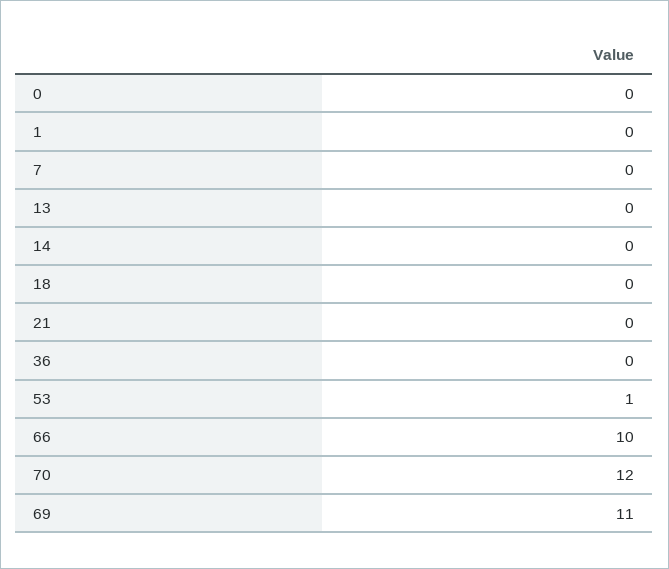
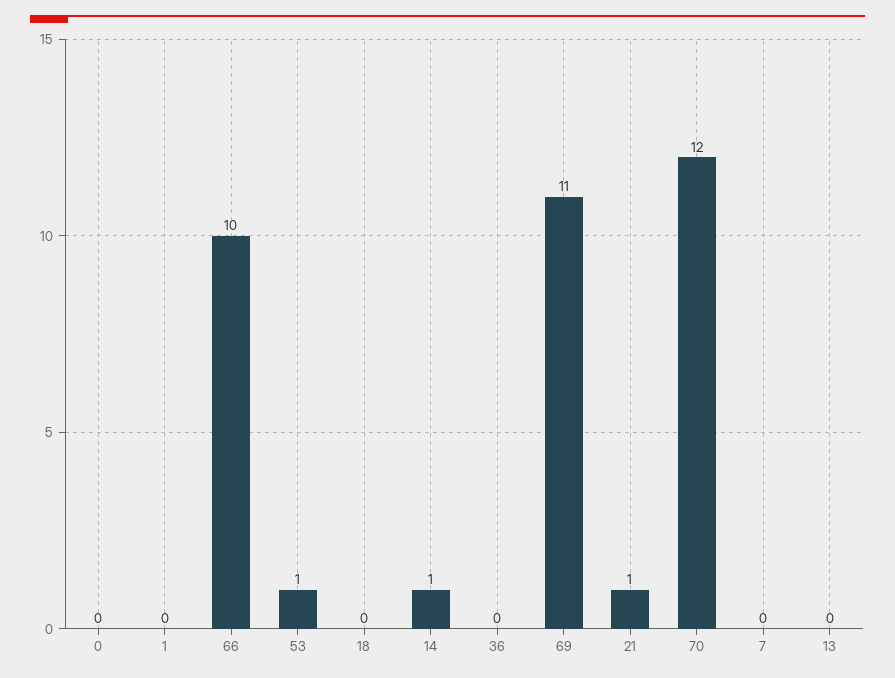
14: 0 -> 1
21: 0 -> 1

